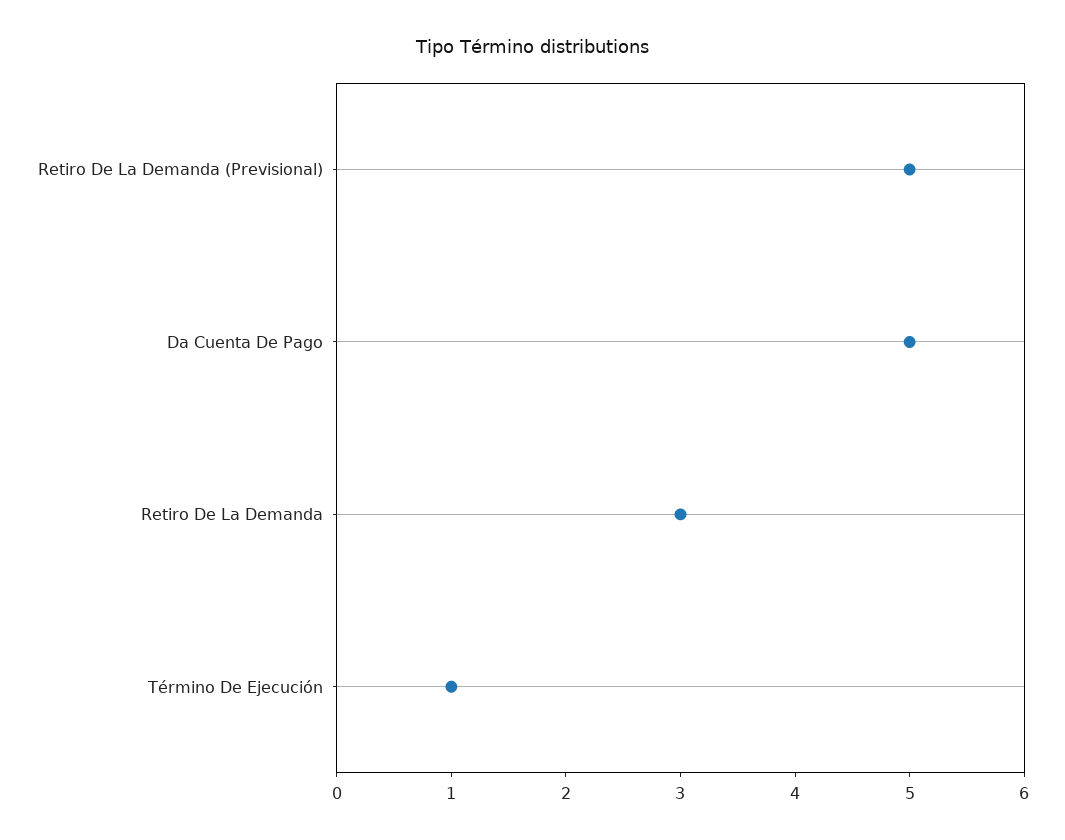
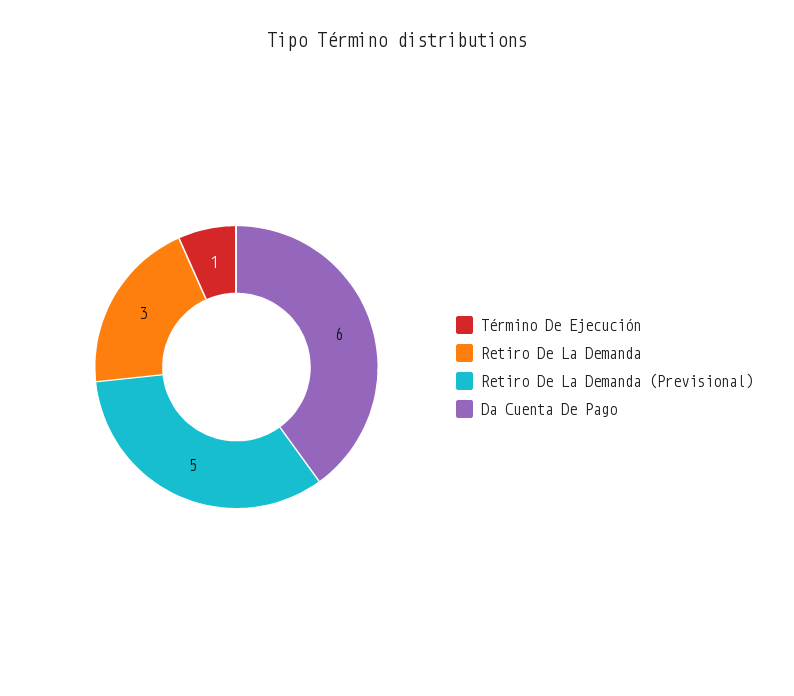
Da Cuenta De Pago: 5 -> 6

